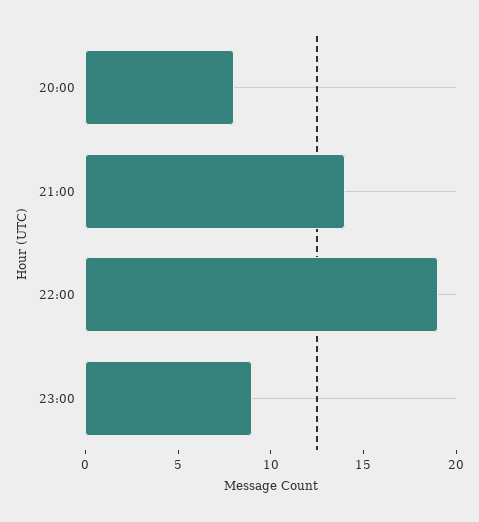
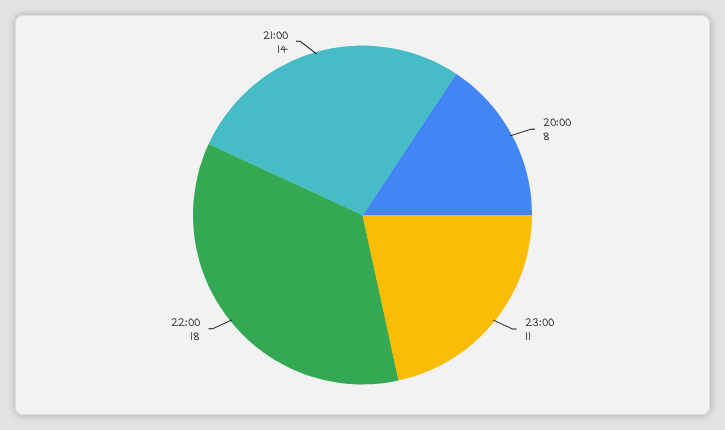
22:00: 19 -> 18
23:00: 9 -> 11

